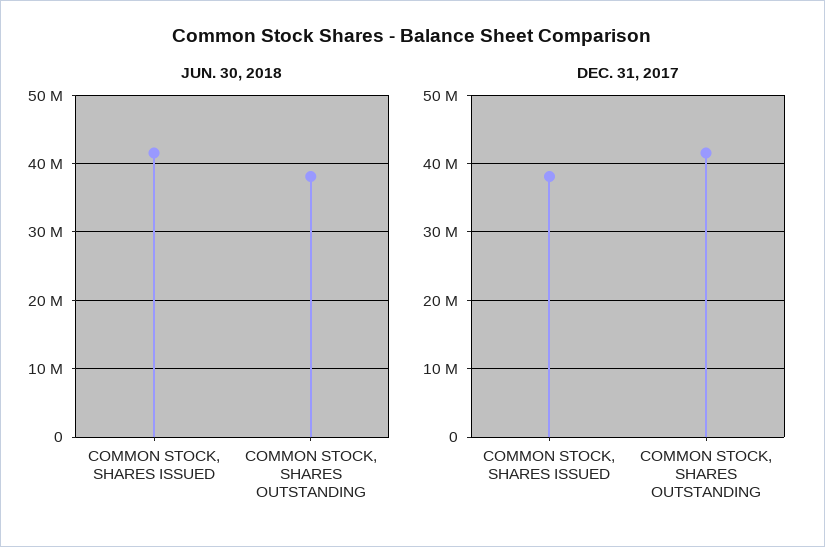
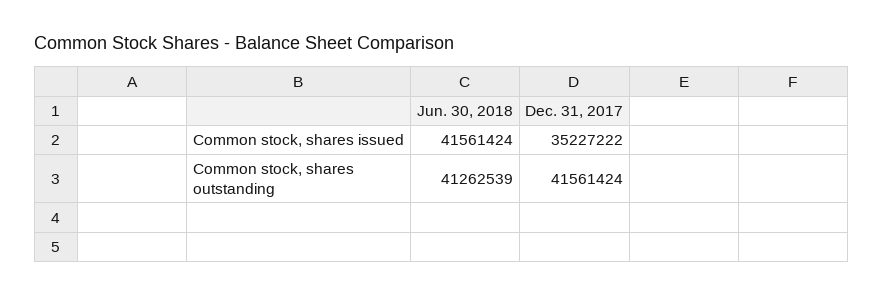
JUN. 30, 2018, COMMON STOCK, SHARES OUTSTANDING: 38000000 -> 41262539
DEC. 31, 2017, COMMON STOCK, SHARES ISSUED: 38000000 -> 35227222

